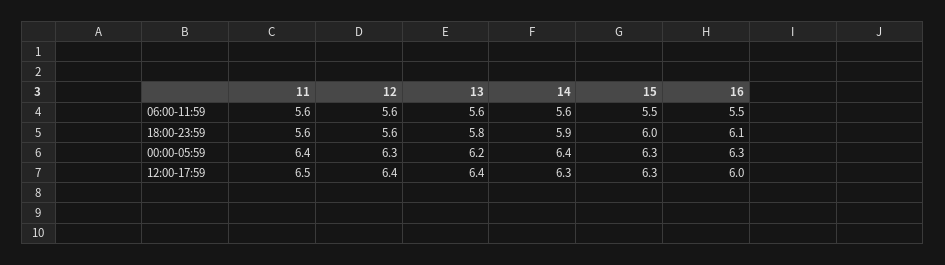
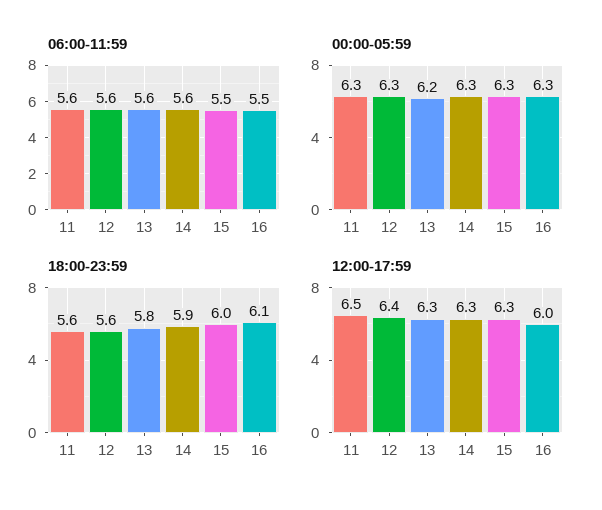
00:00-05:59, 11: 6.4 -> 6.3
00:00-05:59, 14: 6.4 -> 6.3
12:00-17:59, 13: 6.4 -> 6.3

